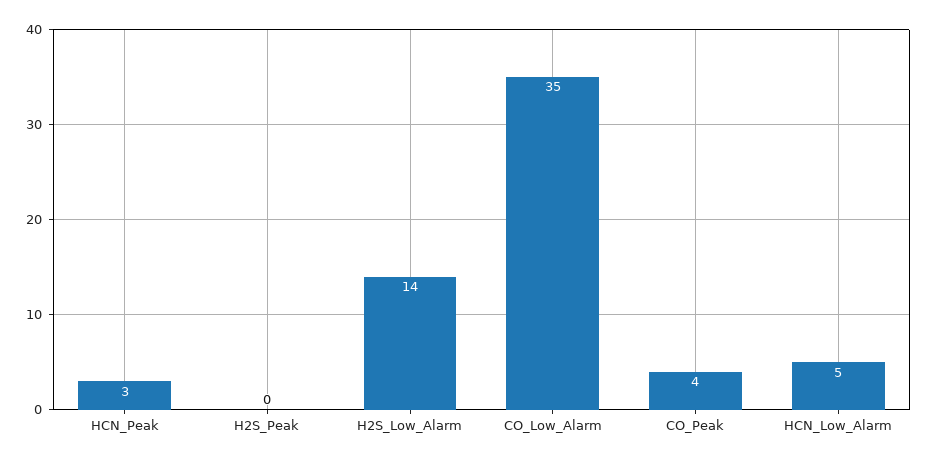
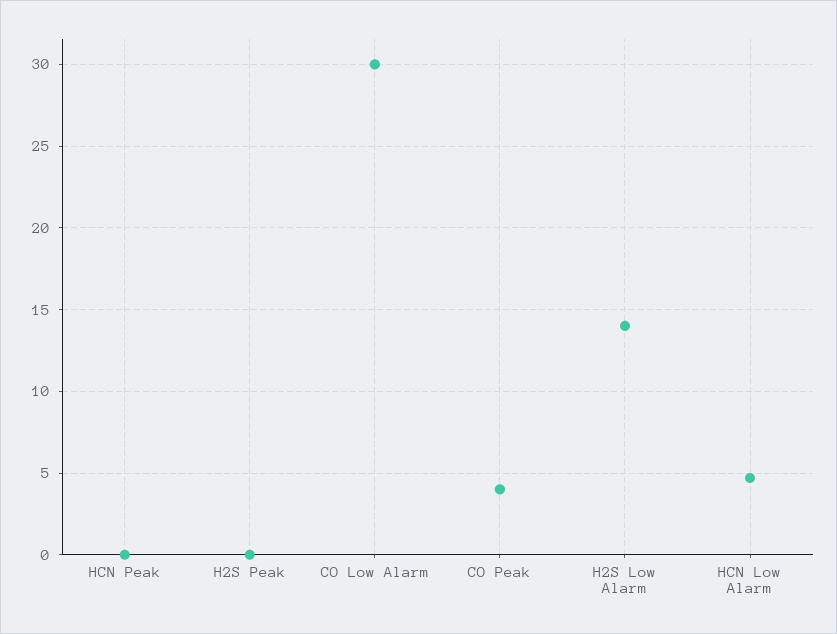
HCN_Peak: 3 -> 0
CO_Low_Alarm: 35 -> 30

